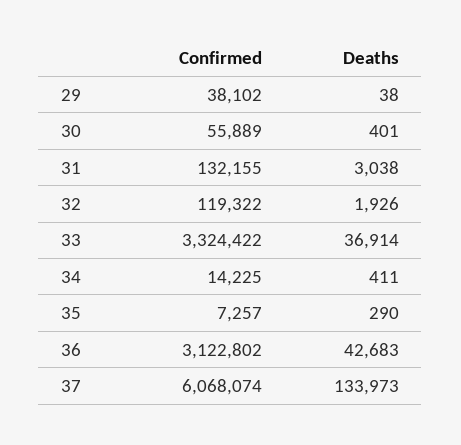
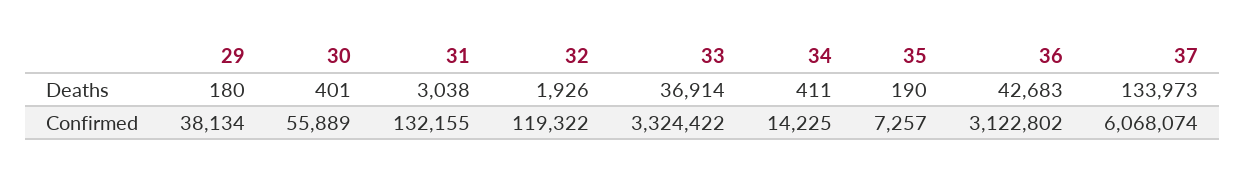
Confirmed, 29: 38102 -> 38134
Deaths, 29: 38 -> 180
Deaths, 35: 290 -> 190

